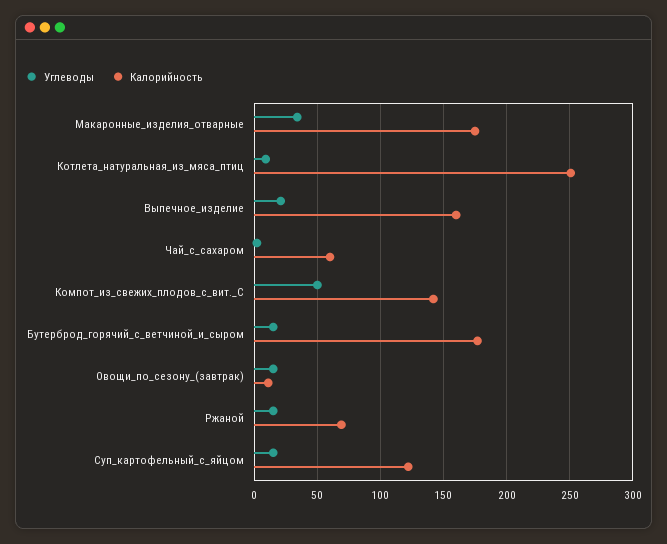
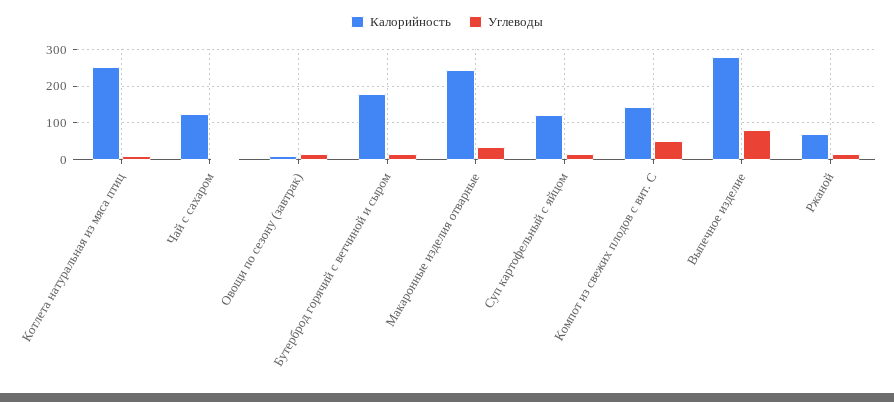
Калорийность, Макаронные_изделия_отварные: 175 -> 240
Углеводы, Выпечное_изделие: 20 -> 80
Калорийность, Выпечное_изделие: 160 -> 280
Калорийность, Чай_с_сахаром: 60 -> 120

